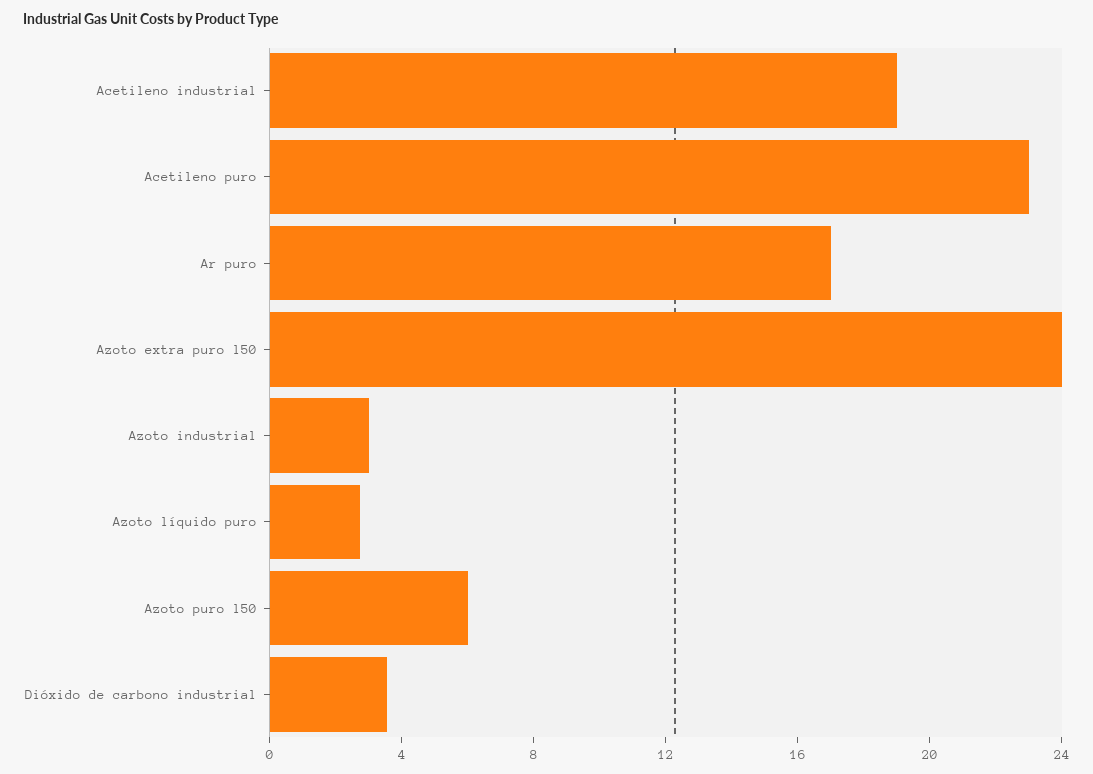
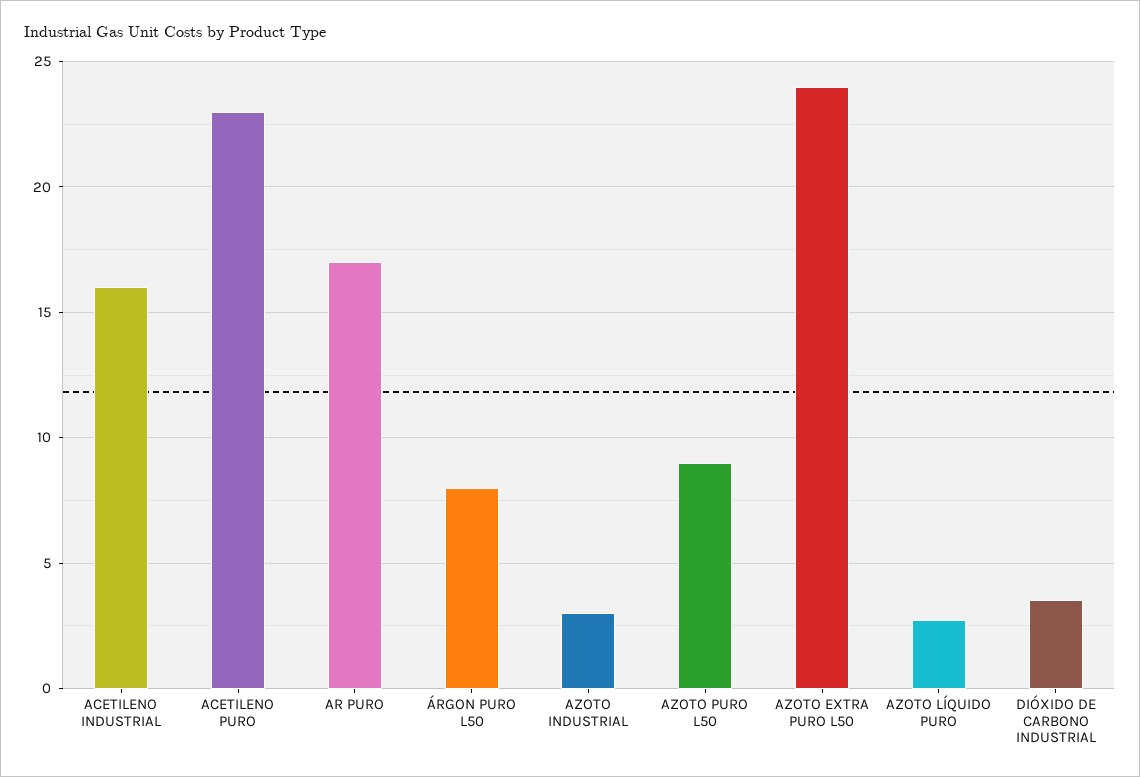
Acetileno industrial: 19 -> 16
Azoto puro l50: 6 -> 9
ÁRGON PURO L50: none -> 8

